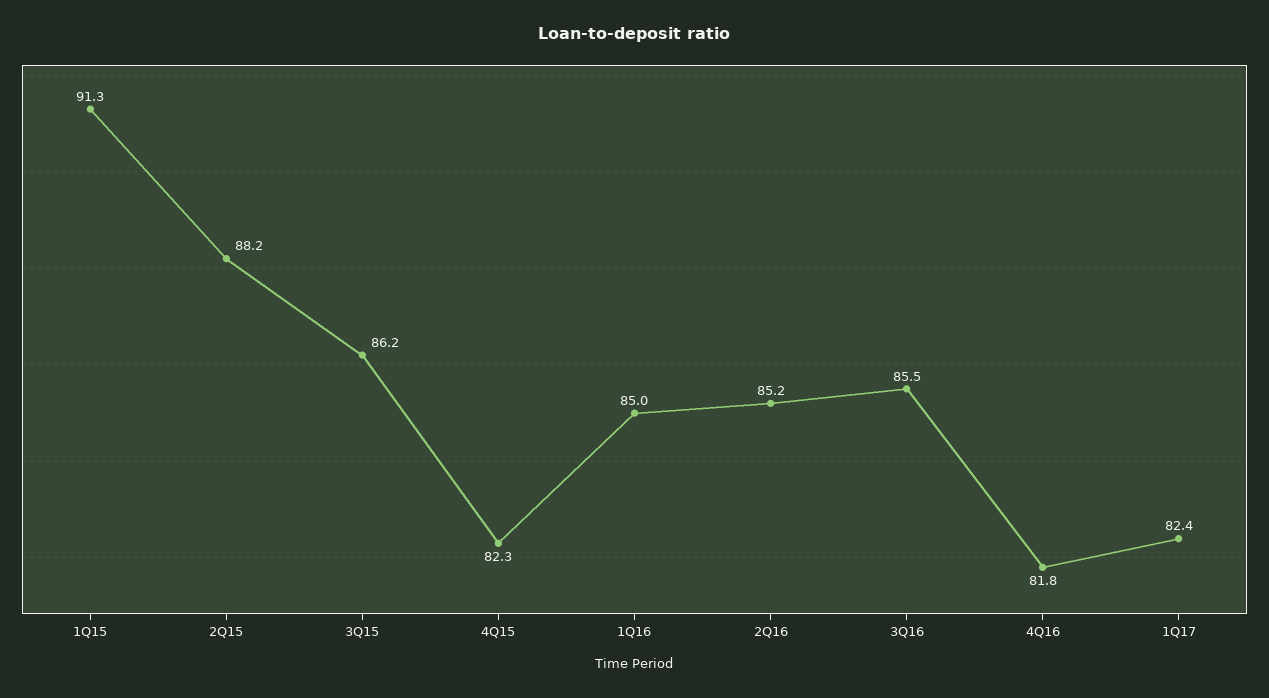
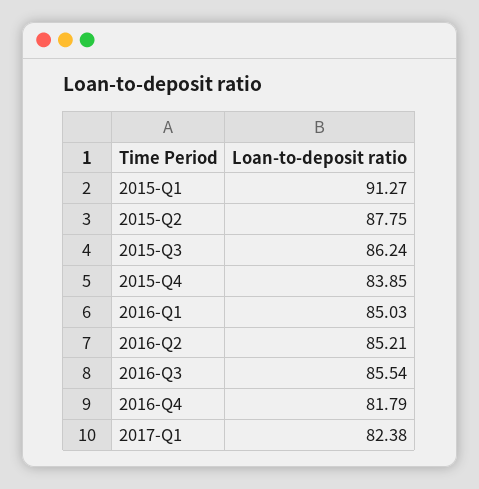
2Q15: 88.2 -> 87.75
4Q15: 82.3 -> 83.85

